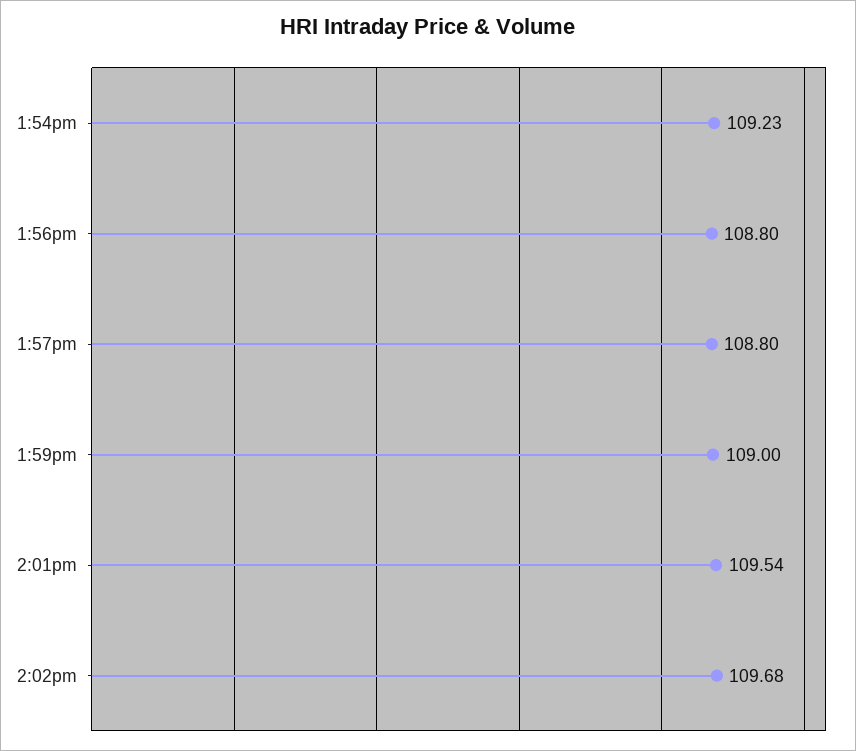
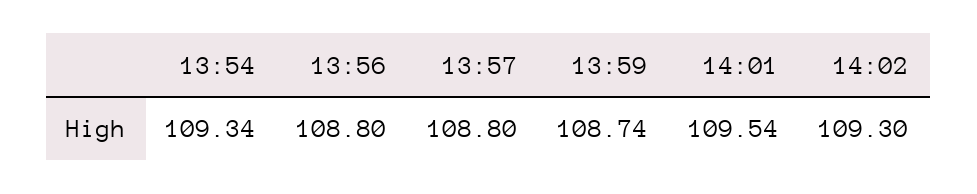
1:54pm: 109.23 -> 109.34
1:59pm: 109 -> 108.74
2:02pm: 109.68 -> 109.3

